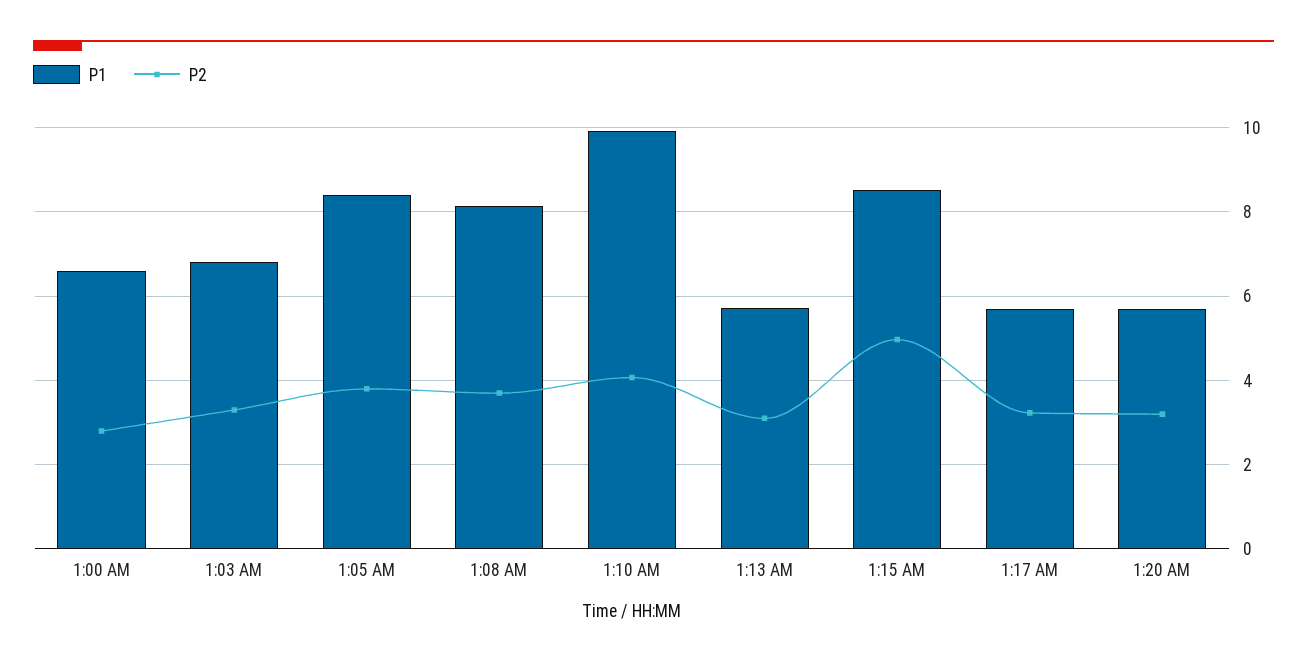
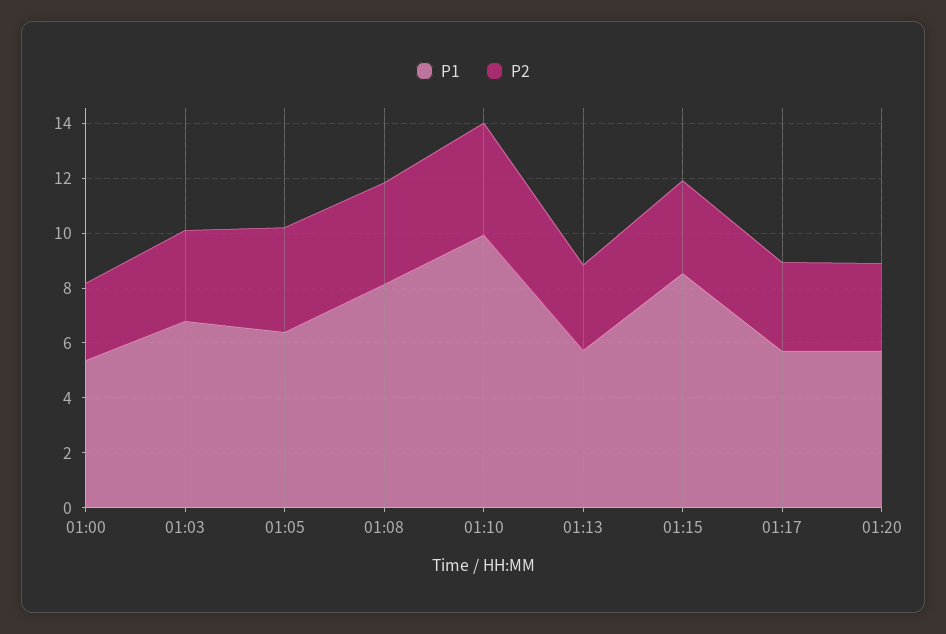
P1, 1:00 AM: 6.6 -> 5.5
P1, 1:05 AM: 8.4 -> 6.5
P2, 1:15 AM: 5 -> 3.5

